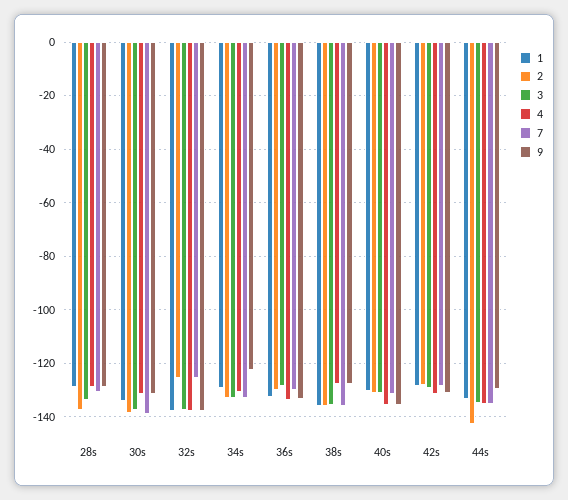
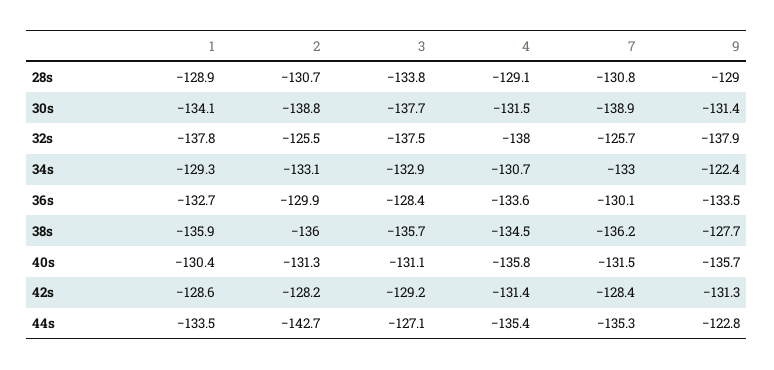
2, 28s: -137.5 -> -130.7
4, 38s: -127.5 -> -134.5
3, 44s: -135 -> -127.1
9, 44s: -130 -> -122.8

